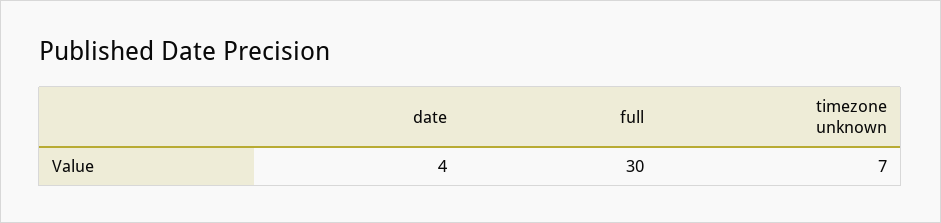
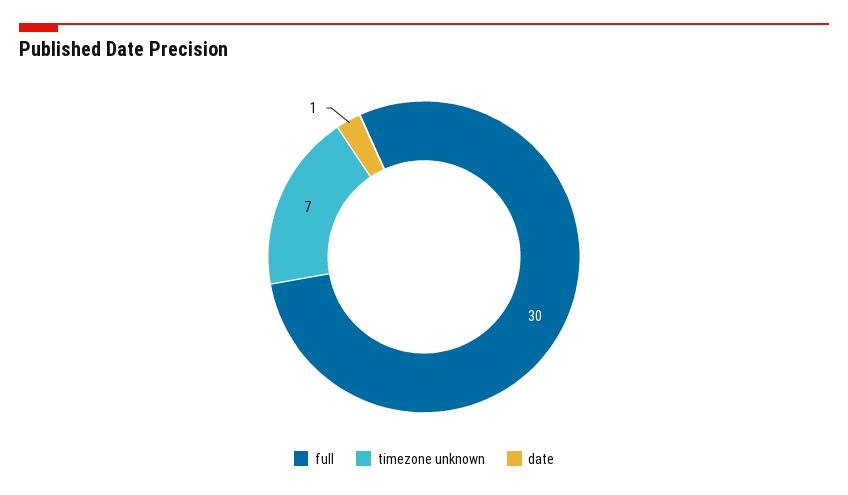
date: 4 -> 1

